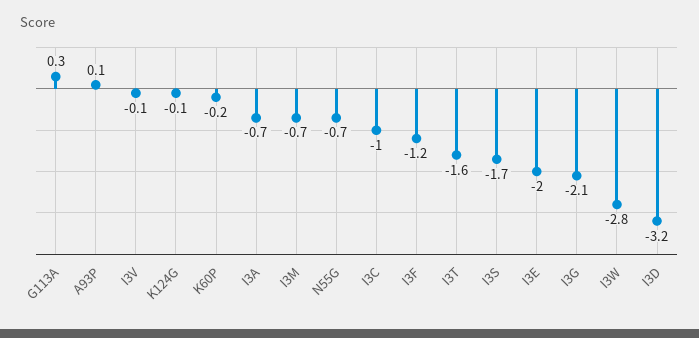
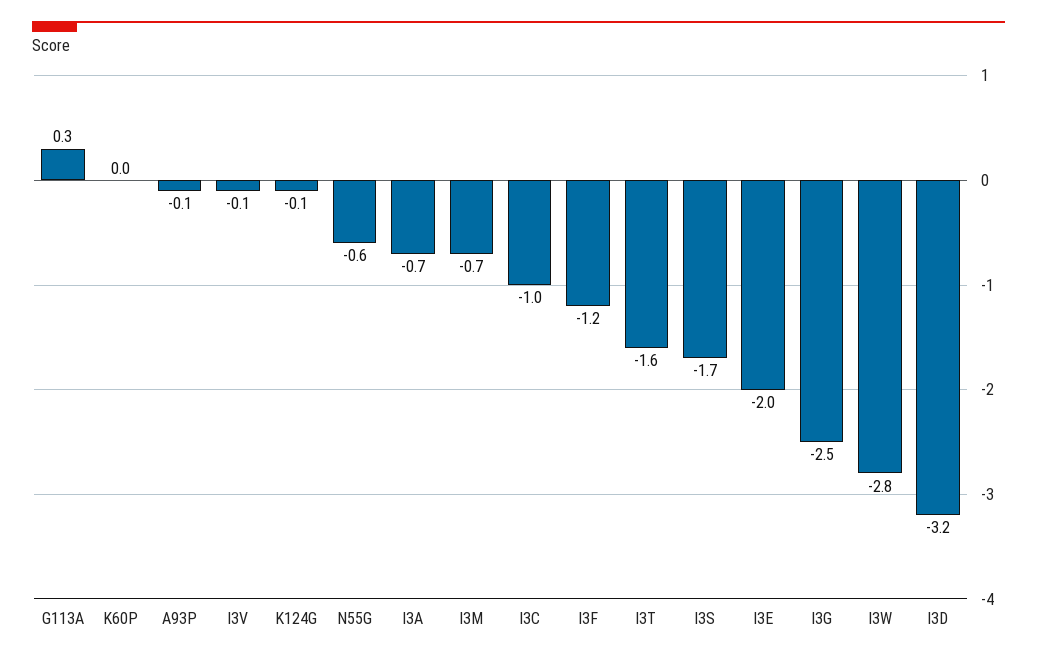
A93P: 0.1 -> -0.1
K60P: -0.2 -> 0
N55G: -0.7 -> -0.6
I3G: -2.1 -> -2.5

